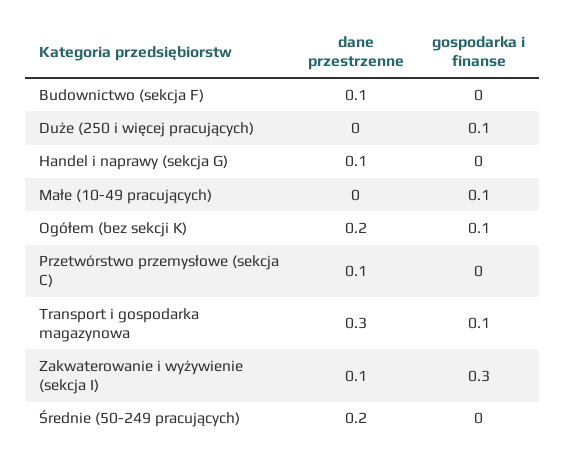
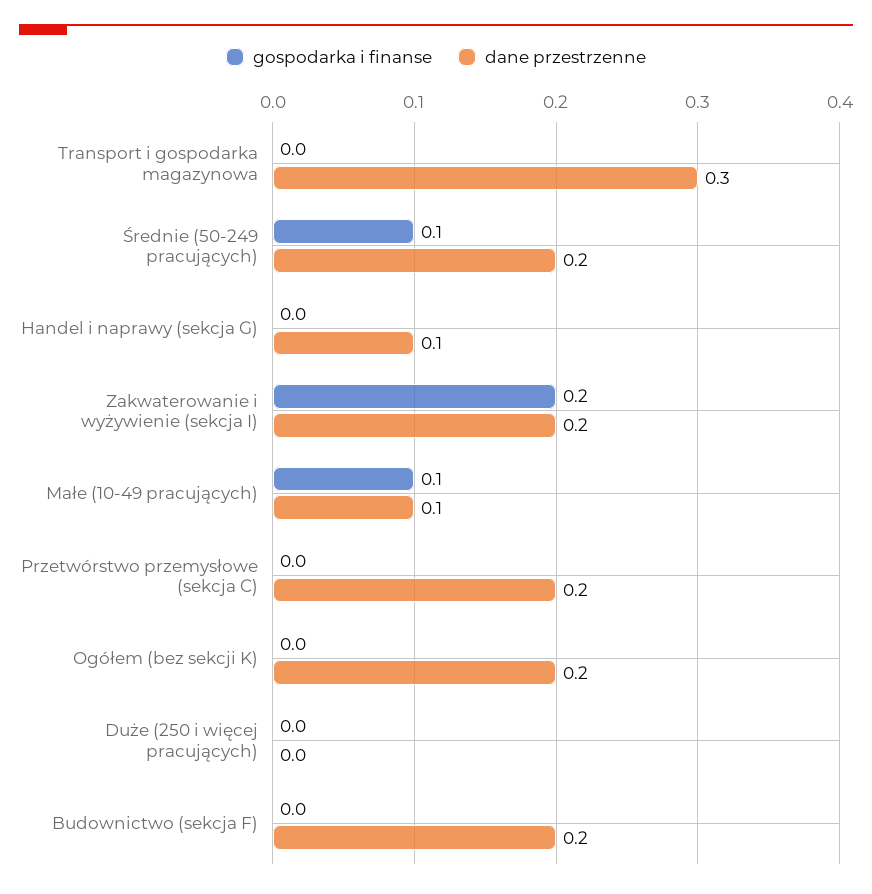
dane przestrzenne, Budownictwo (sekcja F): 0.1 -> 0.2
gospodarka i finanse, Duże (250 i więcej pracujących): 0.1 -> 0
dane przestrzenne, Małe (10-49 pracujących): 0 -> 0.1
gospodarka i finanse, Ogółem (bez sekcji K): 0.1 -> 0
dane przestrzenne, Przetwórstwo przemysłowe (sekcja C): 0.1 -> 0.2
gospodarka i finanse, Transport i gospodarka magazynowa: 0.1 -> 0
dane przestrzenne, Zakwaterowanie i wyżywienie (sekcja I): 0.1 -> 0.2
gospodarka i finanse, Zakwaterowanie i wyżywienie (sekcja I): 0.3 -> 0.2
gospodarka i finanse, Średnie (50-249 pracujących): 0 -> 0.1

